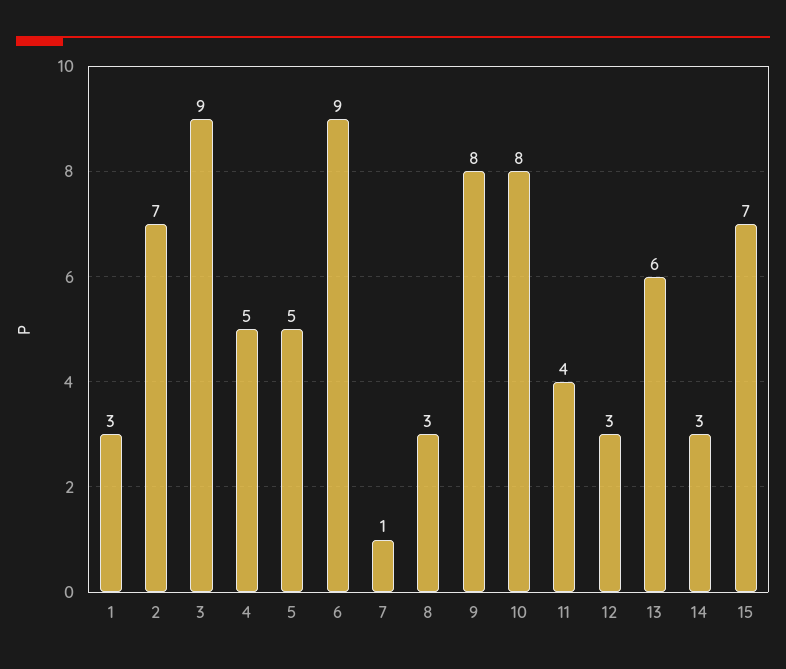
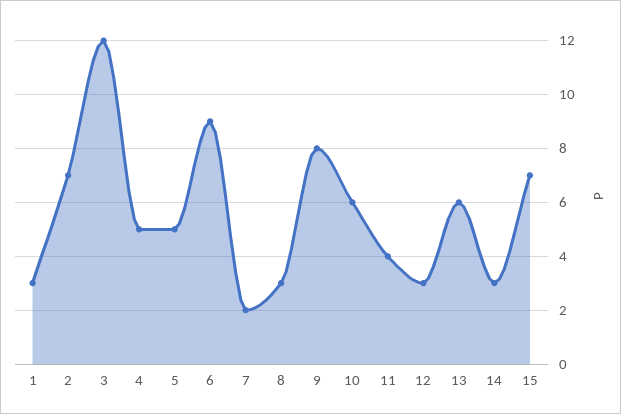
3: 9 -> 12
7: 1 -> 2
10: 8 -> 6

